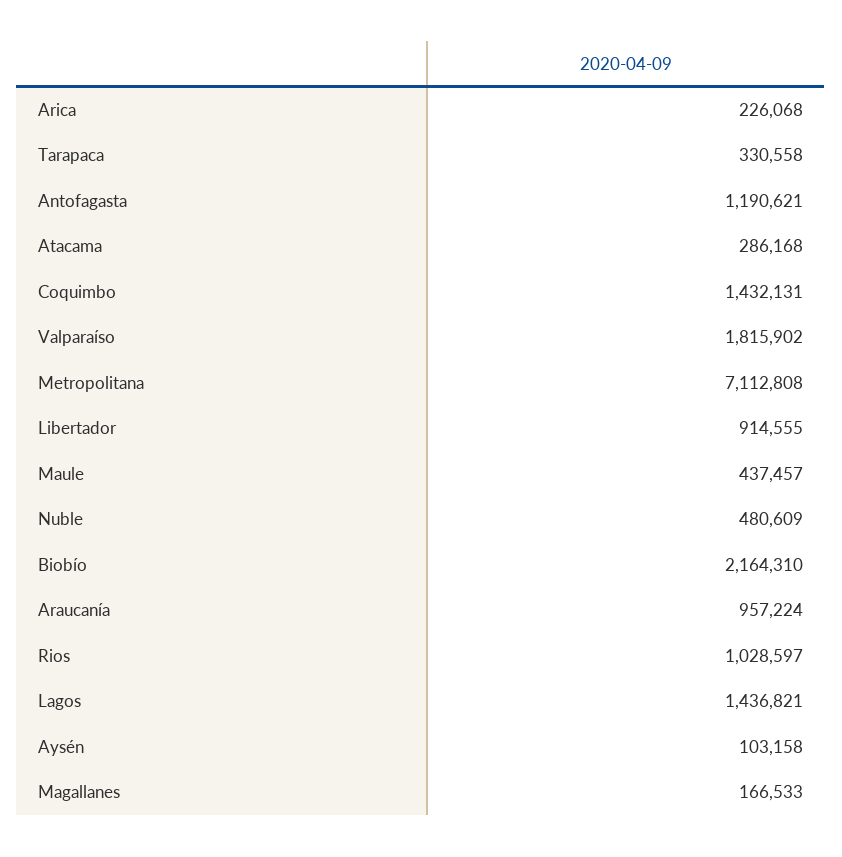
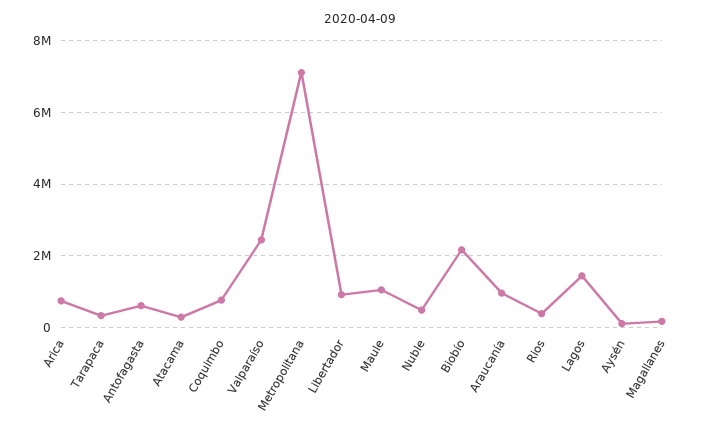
Arica: 226068 -> 800000
Antofagasta: 1190621 -> 600000
Coquimbo: 1432131 -> 800000
Valparaíso: 1815902 -> 2400000
Maule: 437457 -> 1000000
Rios: 1028597 -> 400000

